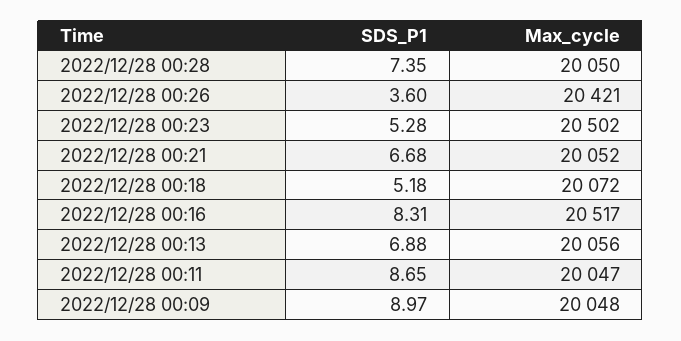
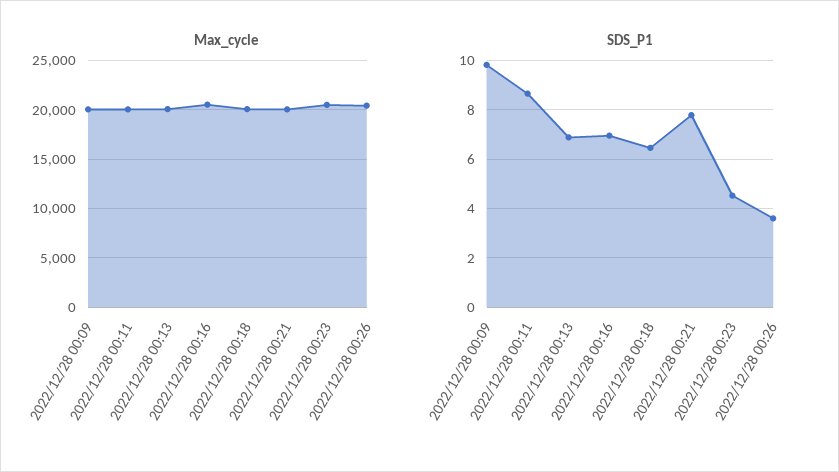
SDS_P1, 2022/12/28 00:28: 7.35 -> none
Max_cycle, 2022/12/28 00:28: 20050 -> none
SDS_P1, 2022/12/28 00:23: 5.28 -> 4.5
SDS_P1, 2022/12/28 00:21: 6.68 -> 7.75
SDS_P1, 2022/12/28 00:18: 5.18 -> 6.5
SDS_P1, 2022/12/28 00:16: 8.31 -> 7
SDS_P1, 2022/12/28 00:09: 8.97 -> 9.75

